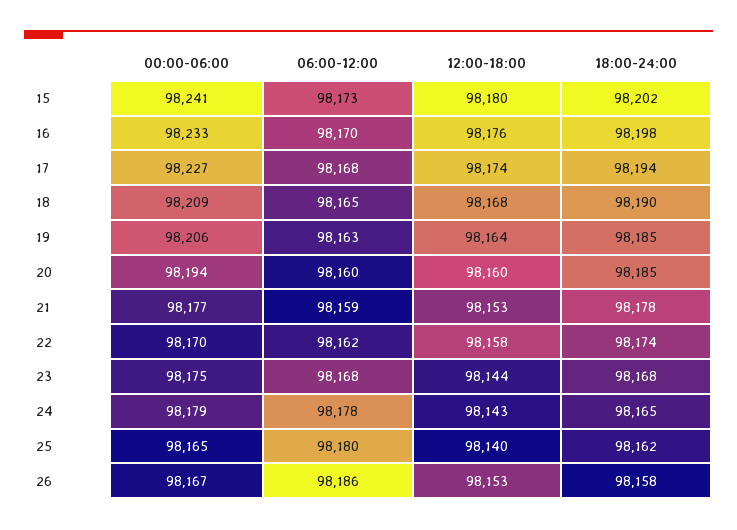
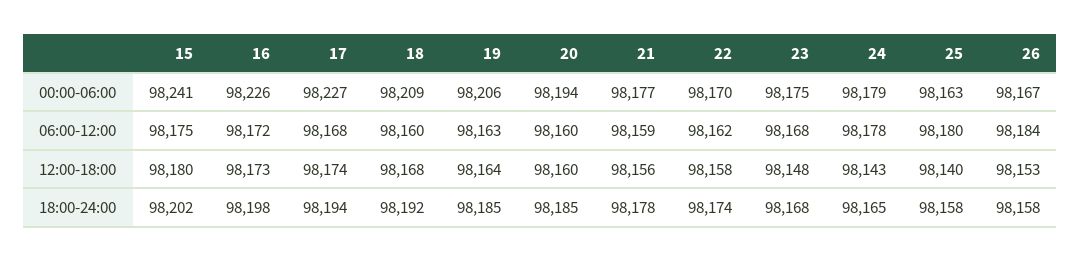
06:00-12:00, 15: 98173 -> 98175
00:00-06:00, 16: 98233 -> 98226
06:00-12:00, 16: 98170 -> 98172
12:00-18:00, 16: 98176 -> 98173
06:00-12:00, 18: 98165 -> 98160
18:00-24:00, 18: 98190 -> 98192
12:00-18:00, 21: 98153 -> 98156
12:00-18:00, 23: 98144 -> 98148
00:00-06:00, 25: 98165 -> 98163
18:00-24:00, 25: 98162 -> 98158
06:00-12:00, 26: 98186 -> 98184

